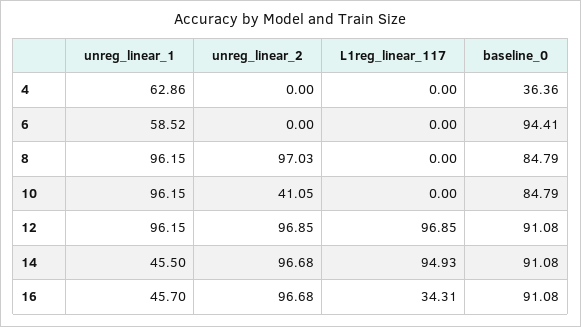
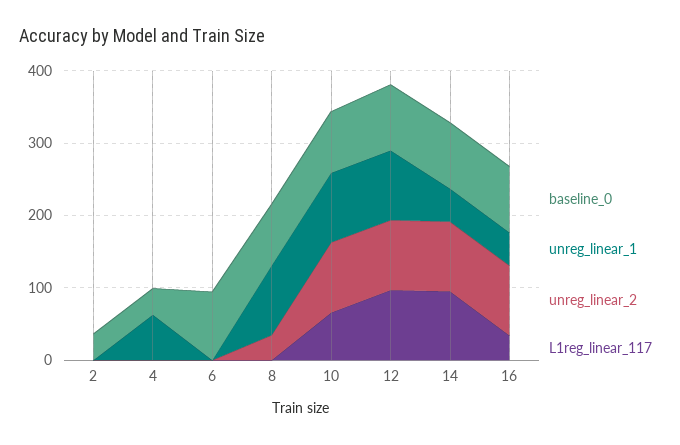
unreg_linear_1, 6: 58.52 -> 0
unreg_linear_2, 8: 97.03 -> 40
unreg_linear_2, 10: 41.05 -> 100
L1reg_linear_117, 10: 0 -> 60
baseline_0, 2: none -> 40
unreg_linear_1, 2: none -> 0
unreg_linear_2, 2: none -> 0
L1reg_linear_117, 2: none -> 0

